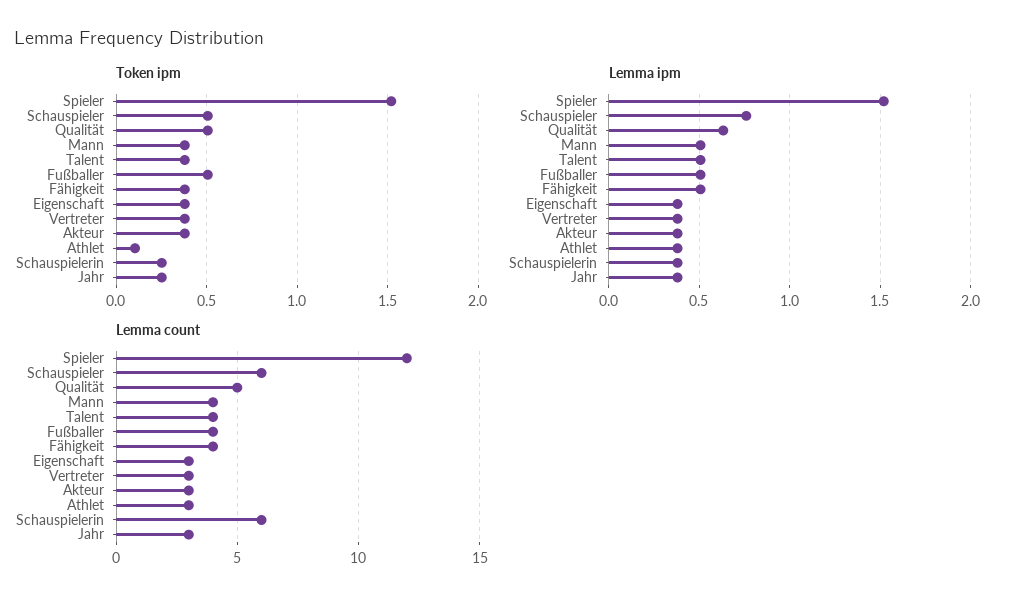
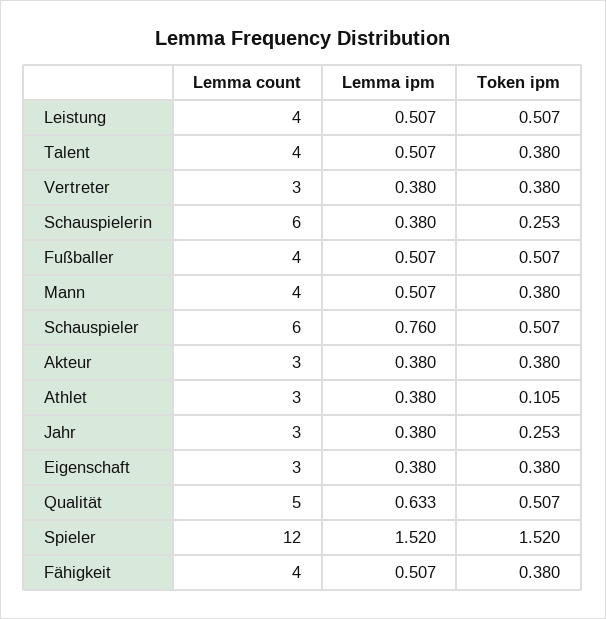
Lemma count, Leistung: none -> 4
Lemma ipm, Leistung: none -> 0.507
Token ipm, Leistung: none -> 0.507

